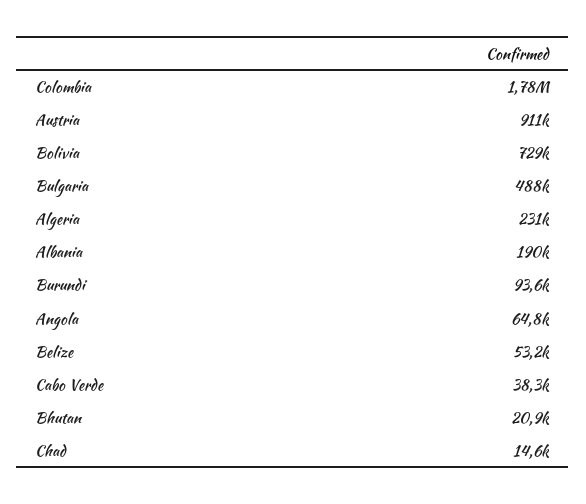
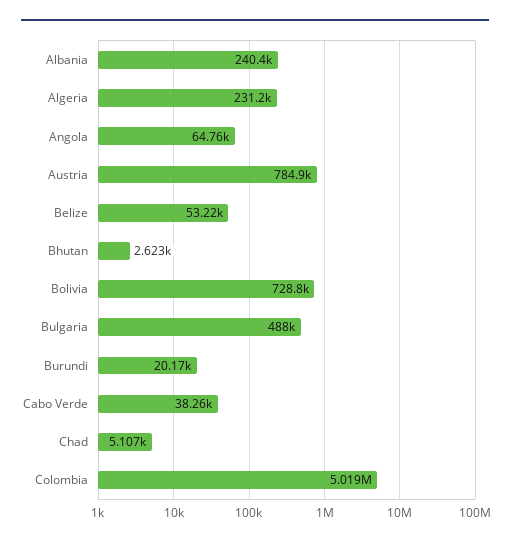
Colombia: 1780000 -> 5019000
Austria: 911000 -> 784900
Albania: 190000 -> 240400
Burundi: 93600 -> 20170
Bhutan: 20900 -> 2623
Chad: 14600 -> 5107

